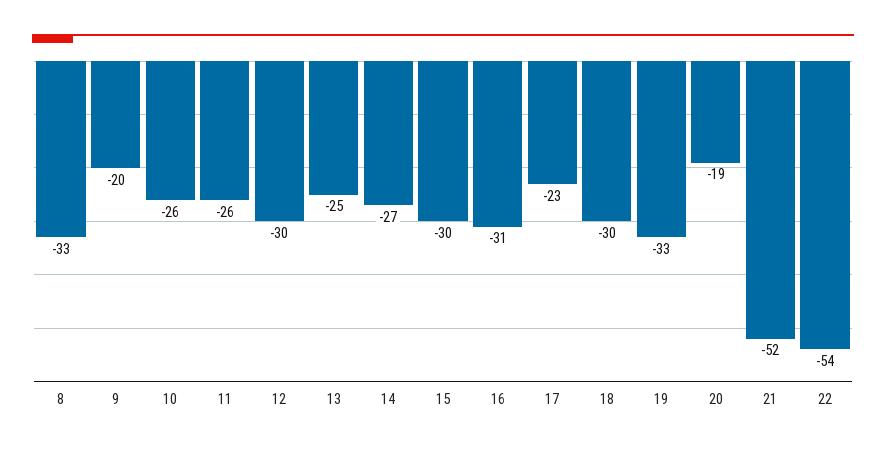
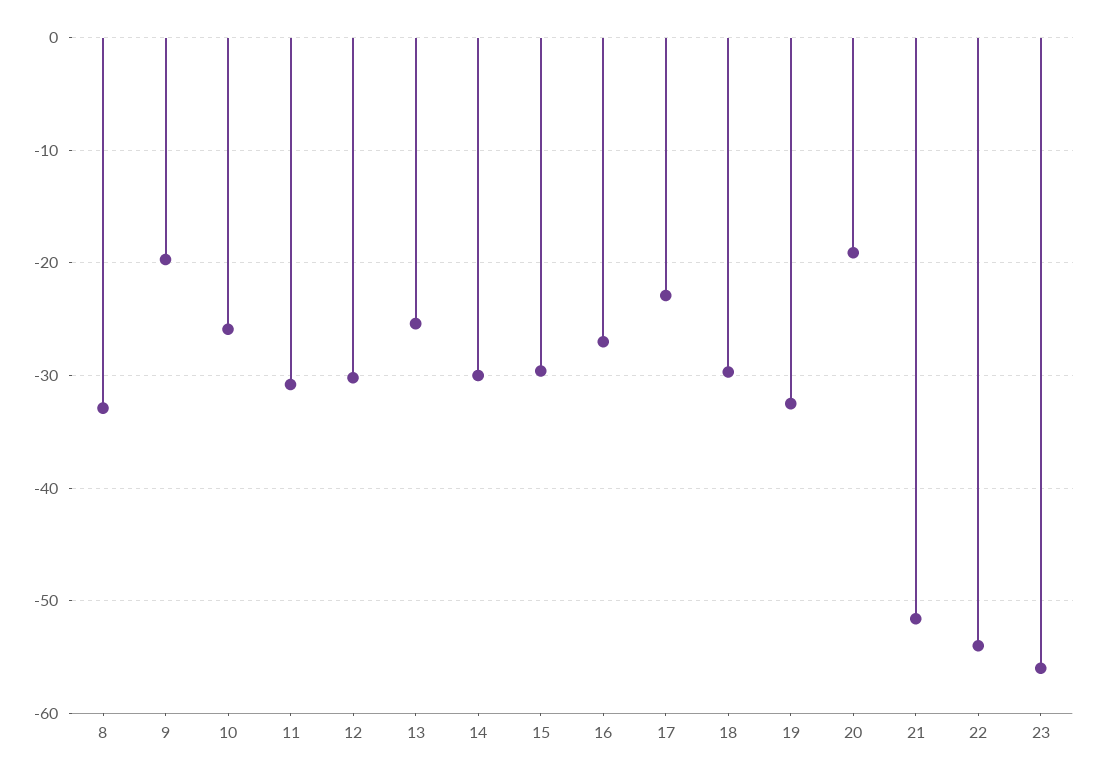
11: -26 -> -31
14: -27 -> -30
16: -31 -> -27
23: none -> -56

